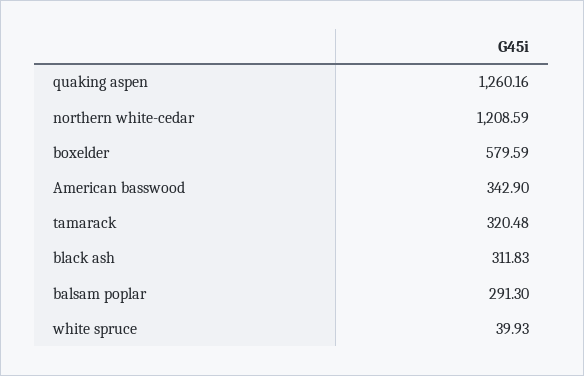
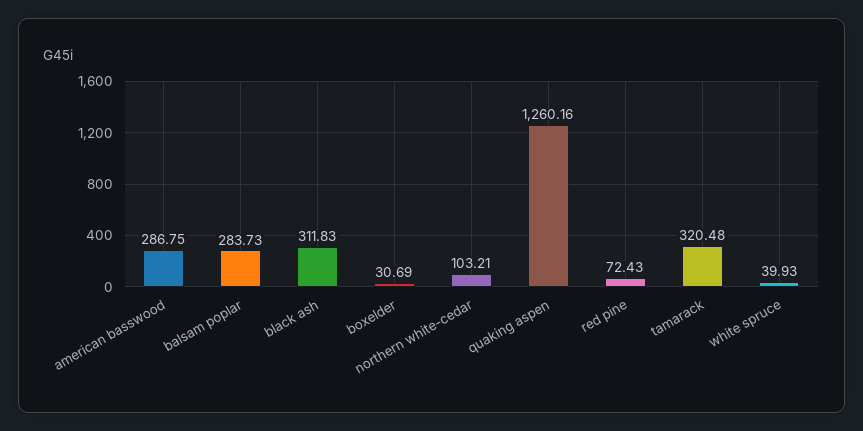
northern white-cedar: 1208.59 -> 103.21
boxelder: 579.59 -> 30.69
American basswood: 342.9 -> 286.75
balsam poplar: 291.3 -> 283.73
red pine: none -> 72.43

